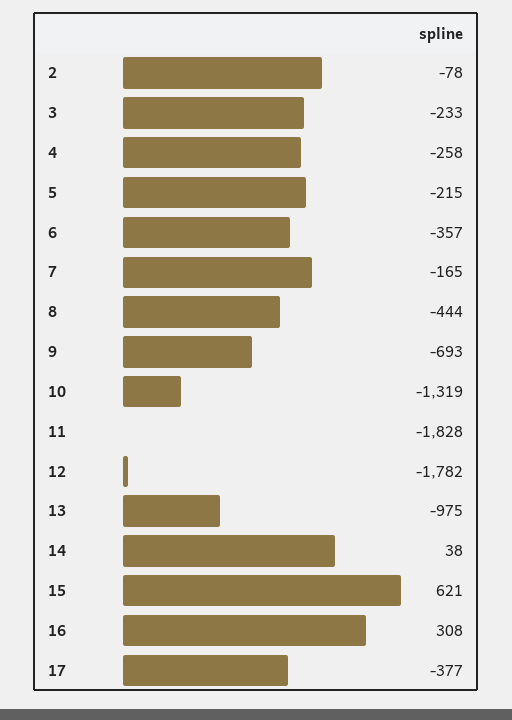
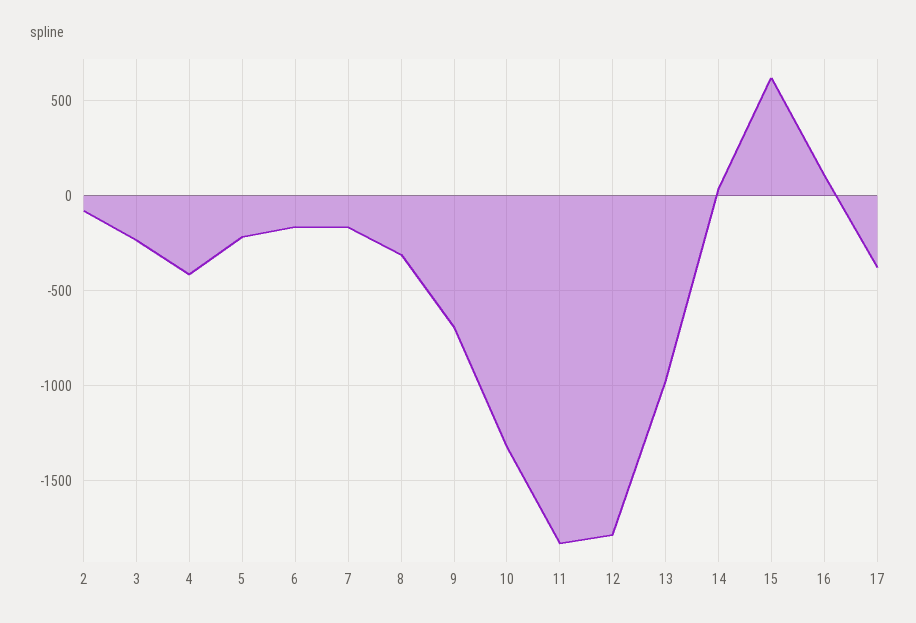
4: -258 -> -400
6: -357 -> -150
8: -444 -> -300
16: 308 -> 100

